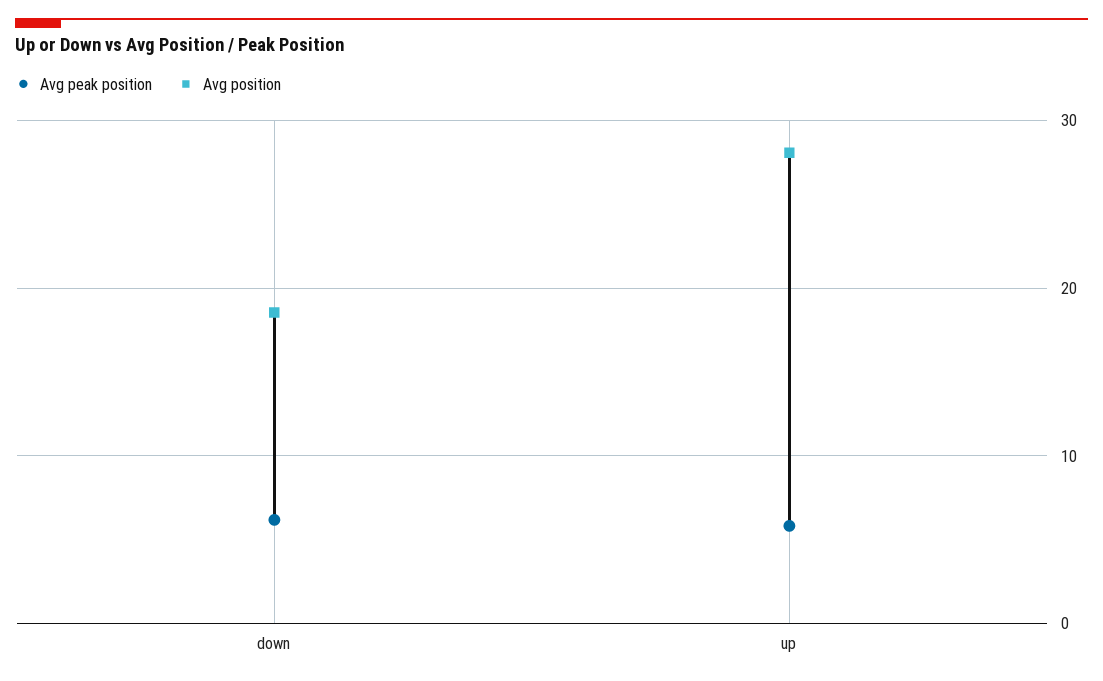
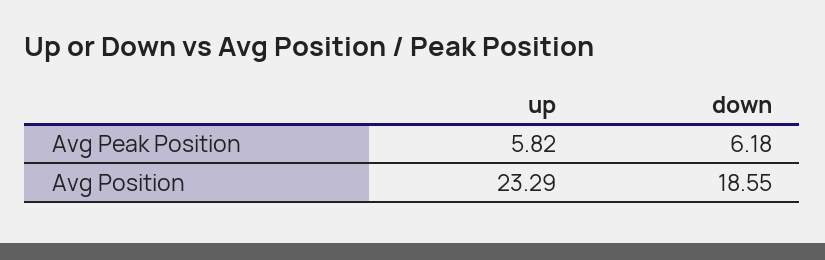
Avg position, up: 28 -> 23.29

